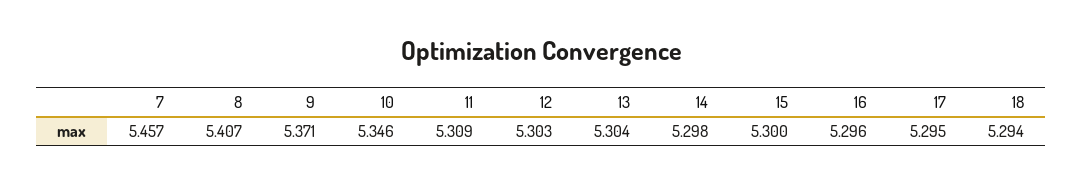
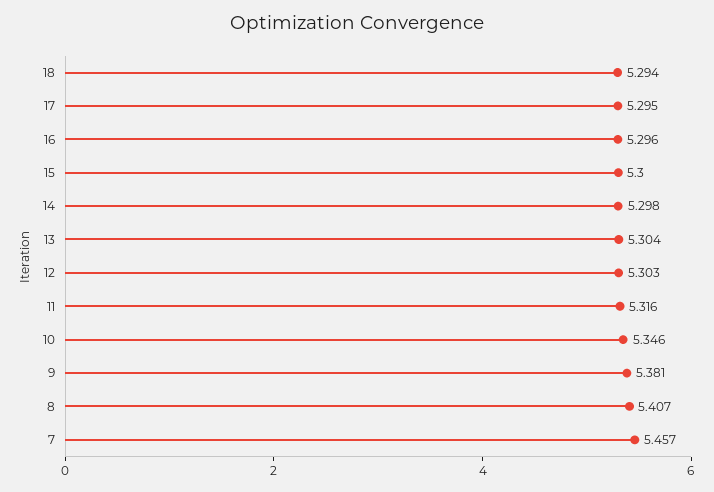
9: 5.371 -> 5.381
11: 5.309 -> 5.316

